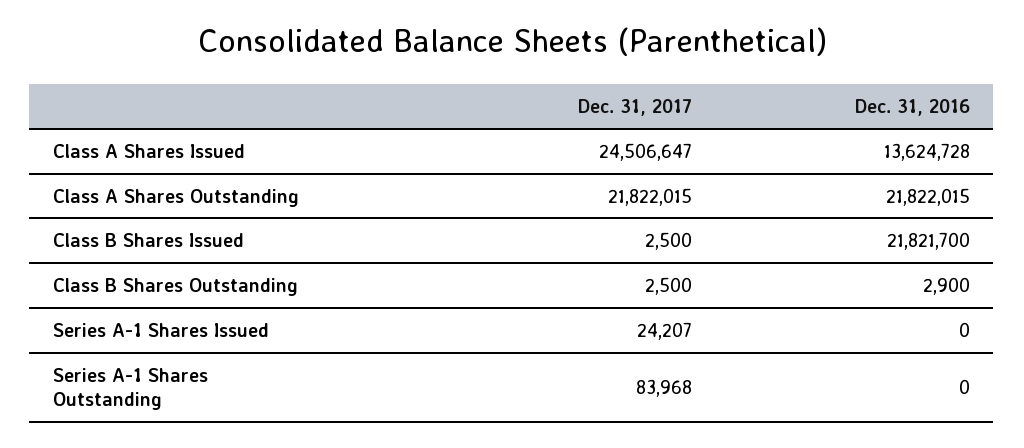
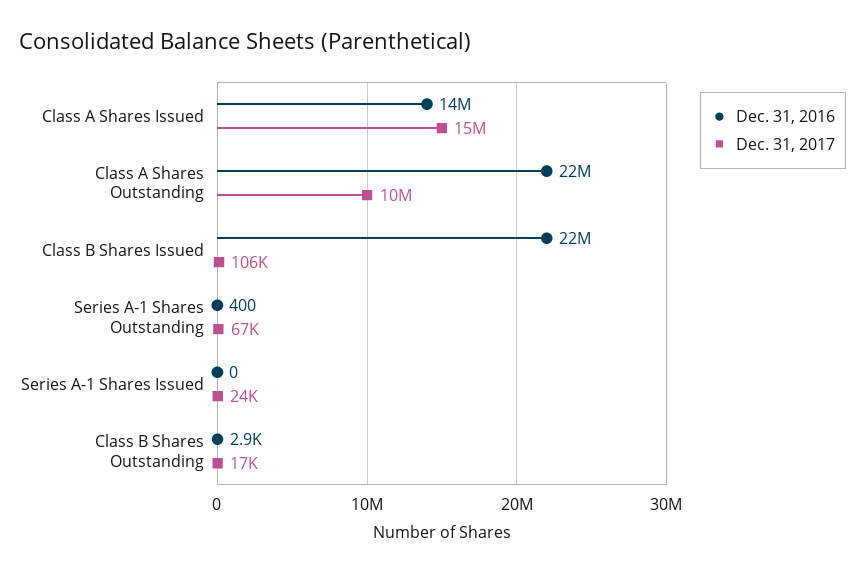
Dec. 31, 2017, Class A Shares Issued: 24506647 -> 15000000
Dec. 31, 2017, Class A Shares Outstanding: 21822015 -> 10000000
Dec. 31, 2017, Class B Shares Issued: 2500 -> 106000
Dec. 31, 2017, Class B Shares Outstanding: 2500 -> 17000
Dec. 31, 2017, Series A-1 Shares Outstanding: 83968 -> 67000
Dec. 31, 2016, Series A-1 Shares Outstanding: 0 -> 400

